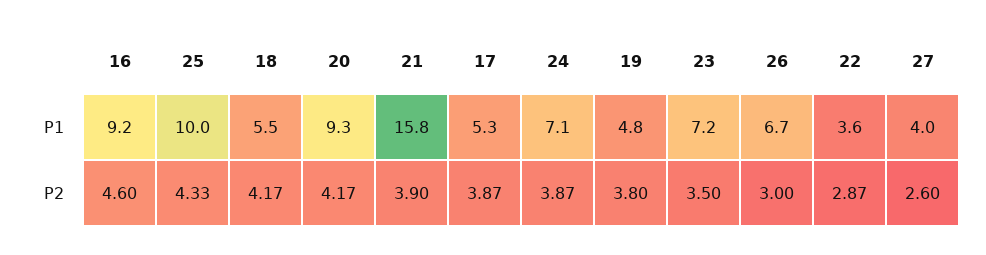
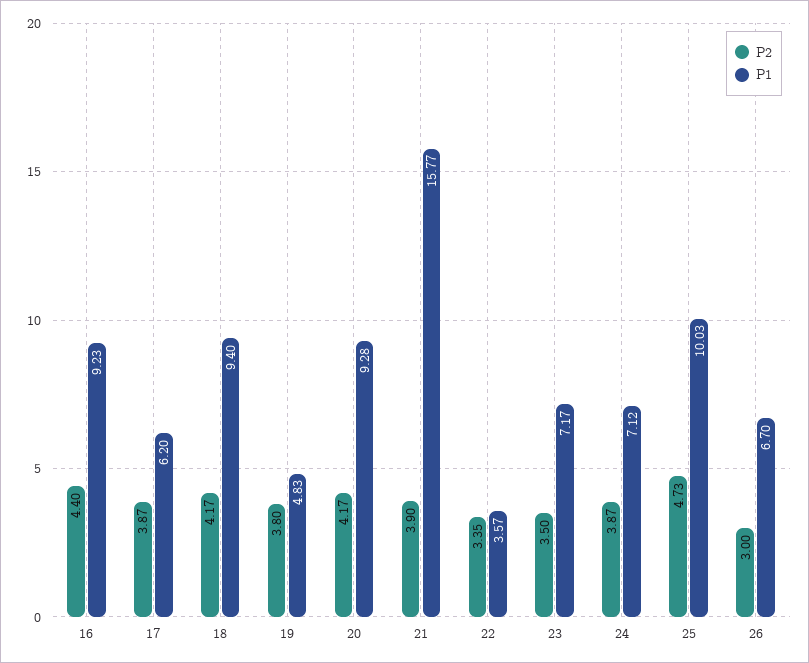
P1, 18: 5.5 -> 9.4
P1, 17: 5.3 -> 6.2
P1, 27: 4 -> none
P2, 16: 4.6 -> 4.4
P2, 25: 4.33 -> 4.73
P2, 22: 2.87 -> 3.35
P2, 27: 2.6 -> none

